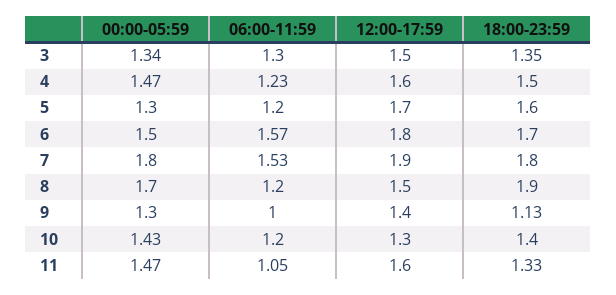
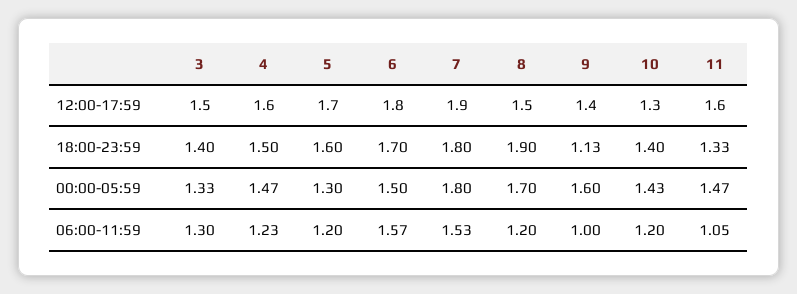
00:00-05:59, 3: 1.34 -> 1.33
18:00-23:59, 3: 1.35 -> 1.4
00:00-05:59, 9: 1.3 -> 1.6

